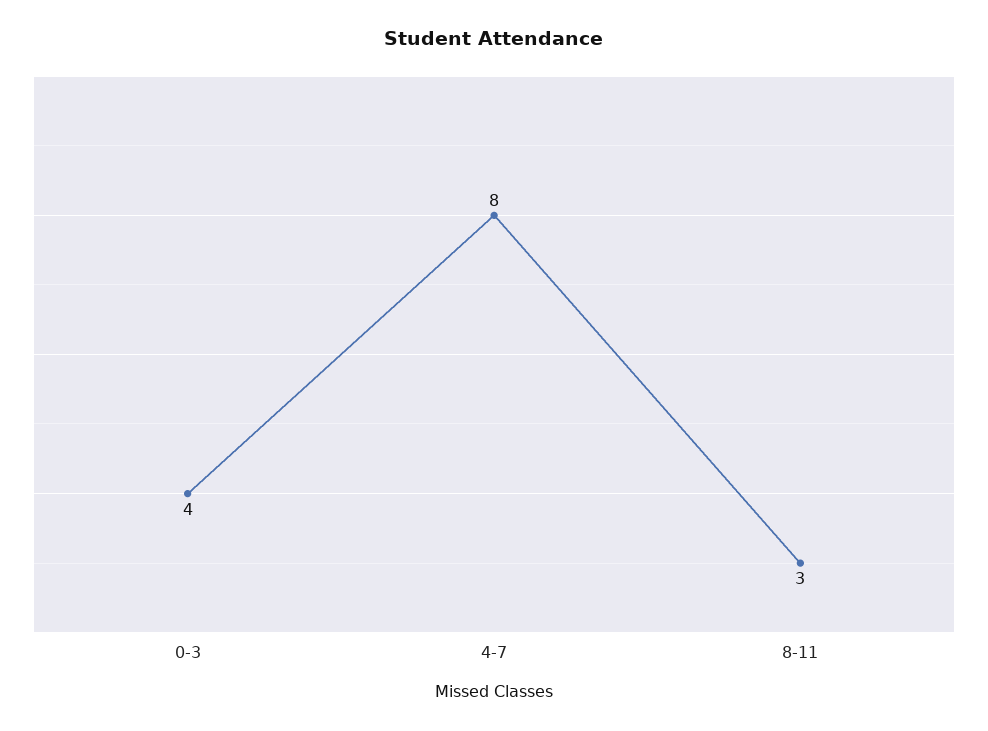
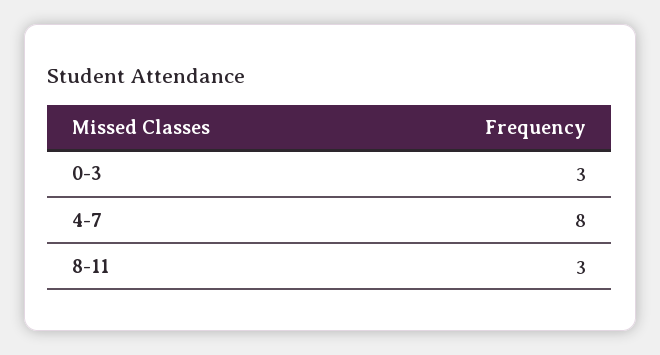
0-3: 4 -> 3

